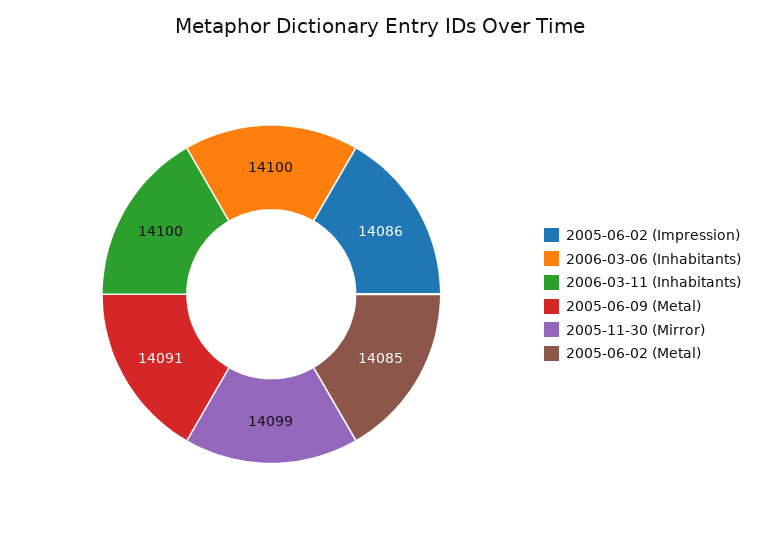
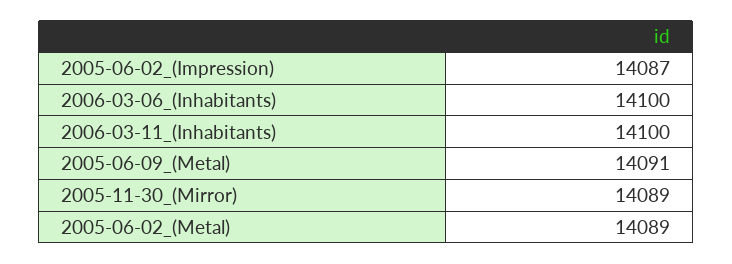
2005-06-02 (Impression): 14086 -> 14087
2005-11-30 (Mirror): 14099 -> 14089
2005-06-02 (Metal): 14085 -> 14089

